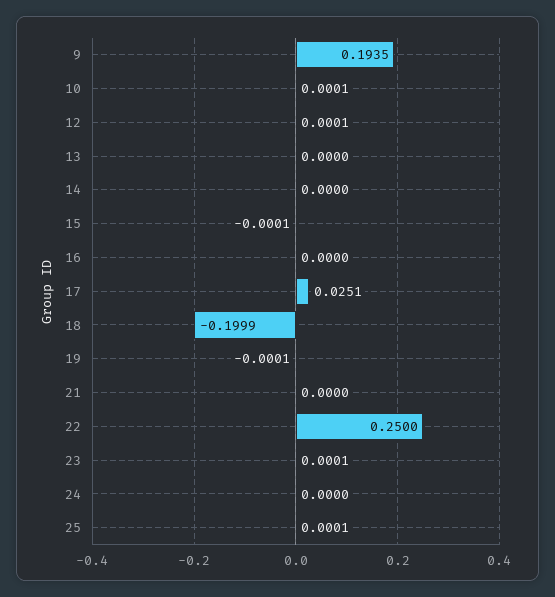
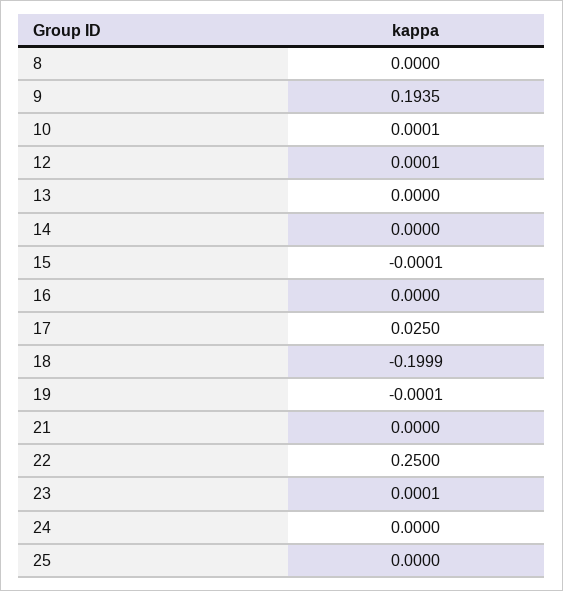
17: 0.0251 -> 0.025
25: 0.0001 -> 0
8: none -> 0

